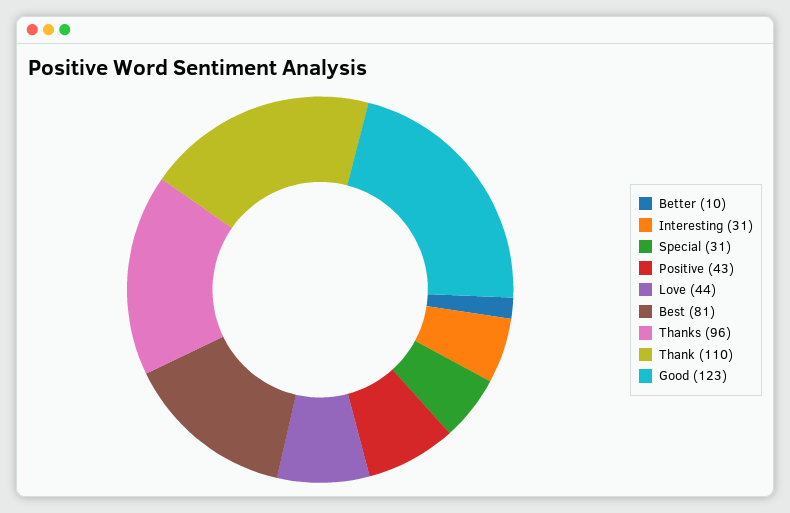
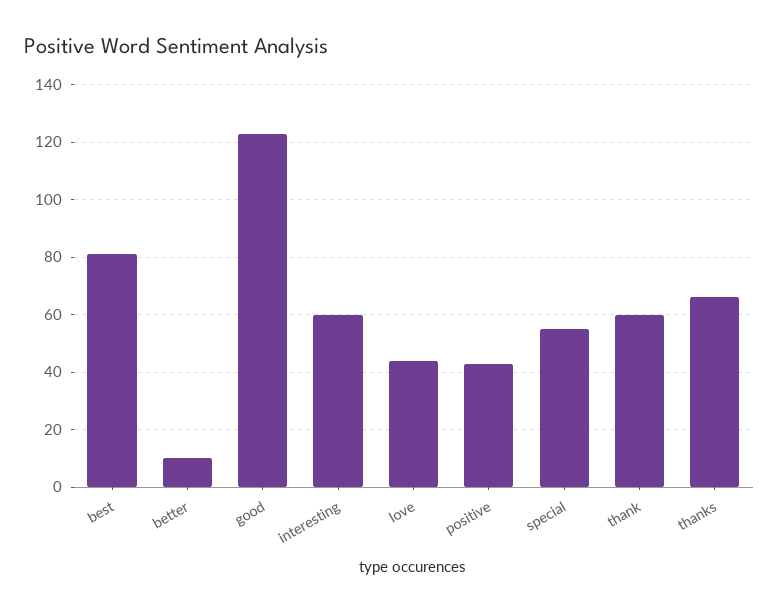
Interesting: 31 -> 60
Special: 31 -> 55
Thanks: 96 -> 65
Thank: 110 -> 60

